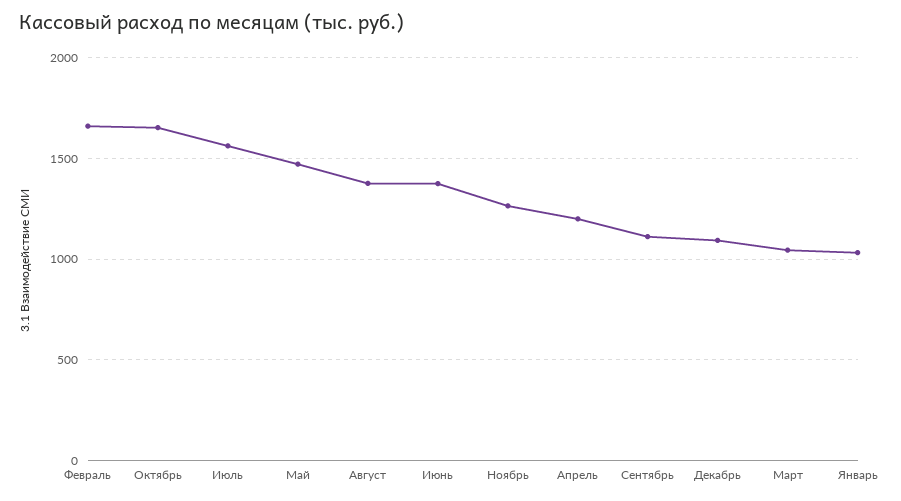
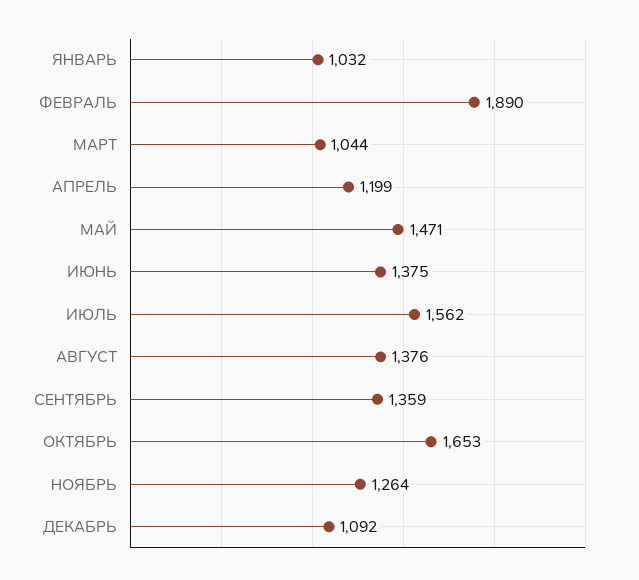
Февраль: 1650 -> 1890
Сентябрь: 1100 -> 1359

